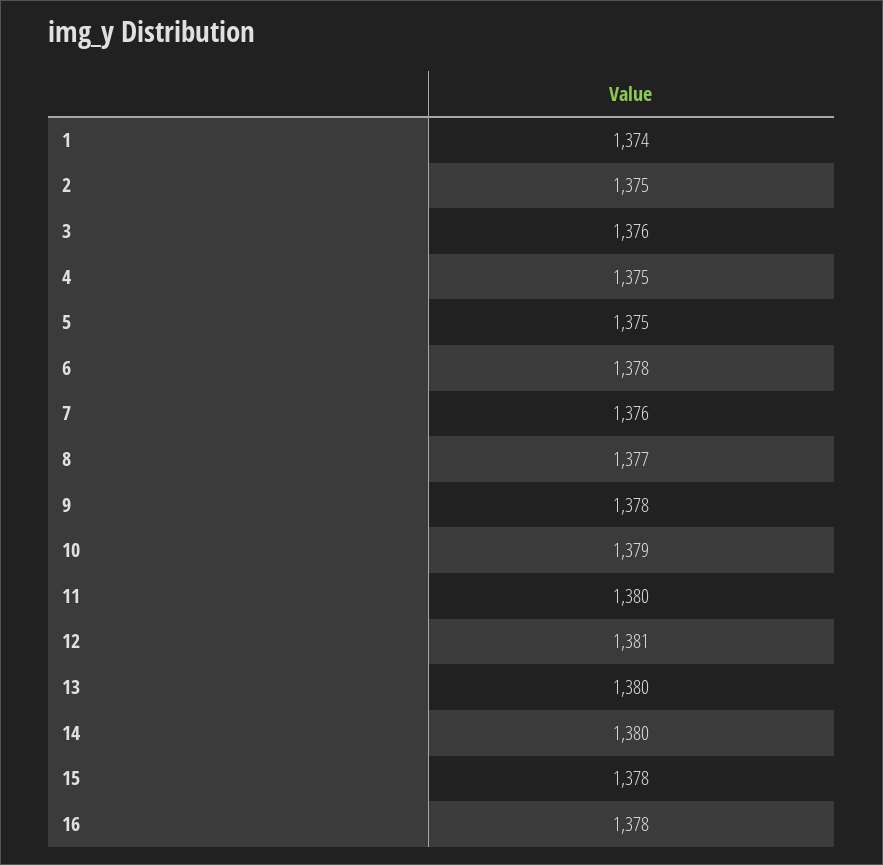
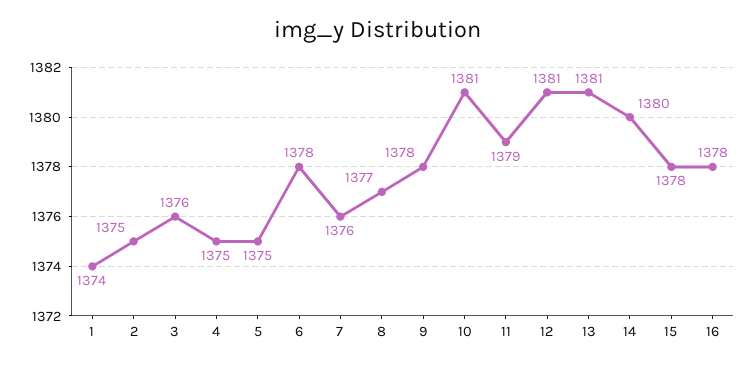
10: 1379 -> 1381
11: 1380 -> 1379
13: 1380 -> 1381

